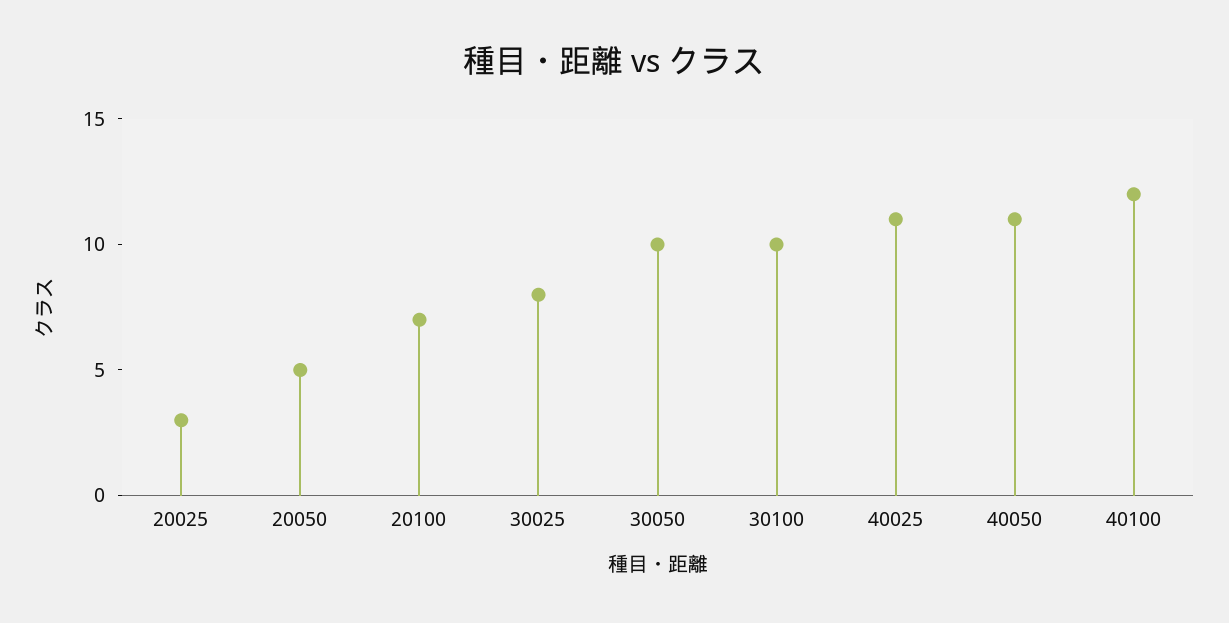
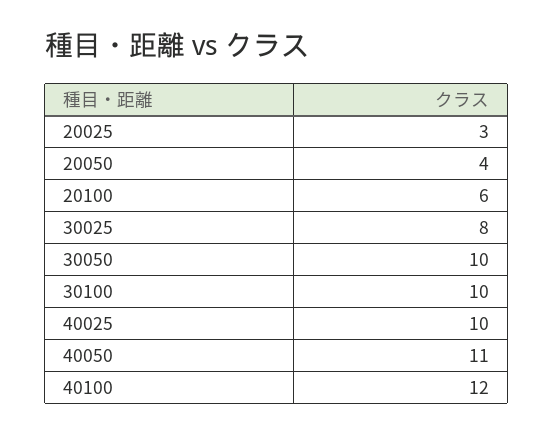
20050: 5 -> 4
20100: 7 -> 6
40025: 11 -> 10

